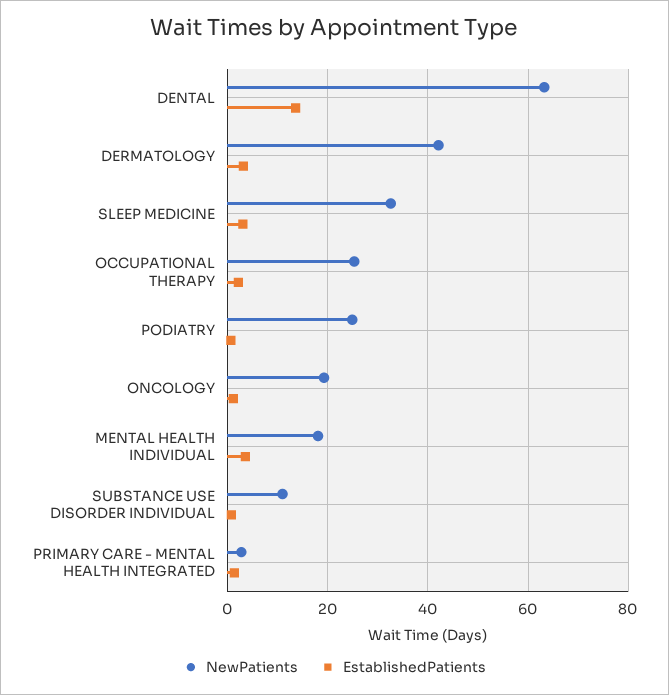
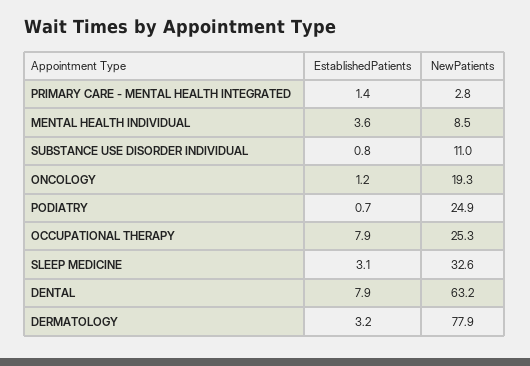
EstablishedPatients, DENTAL: 14 -> 7.9
NewPatients, DERMATOLOGY: 42 -> 77.9
EstablishedPatients, OCCUPATIONAL THERAPY: 2 -> 7.9
NewPatients, MENTAL HEALTH INDIVIDUAL: 18 -> 8.5

